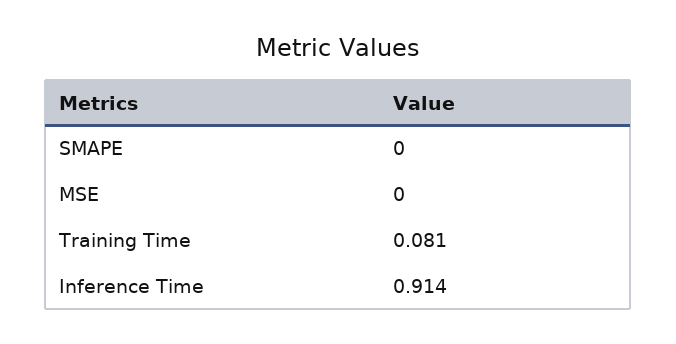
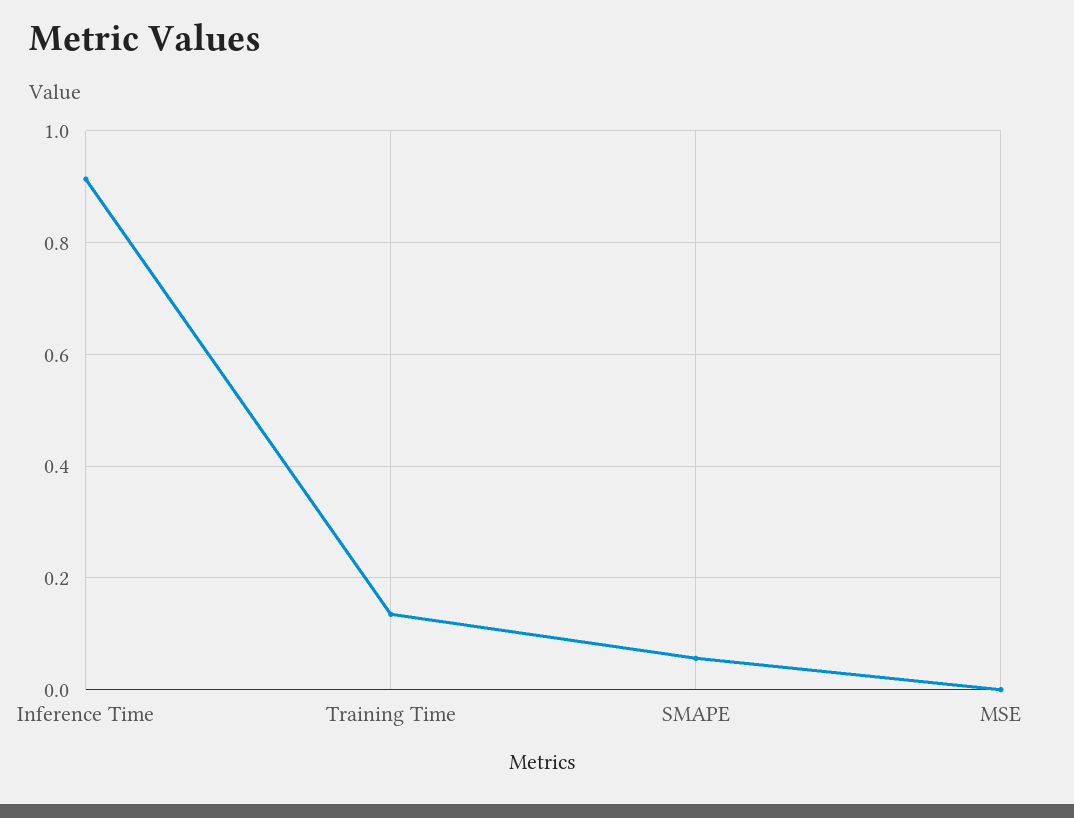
SMAPE: 0 -> 0.06
Training Time: 0.081 -> 0.14

